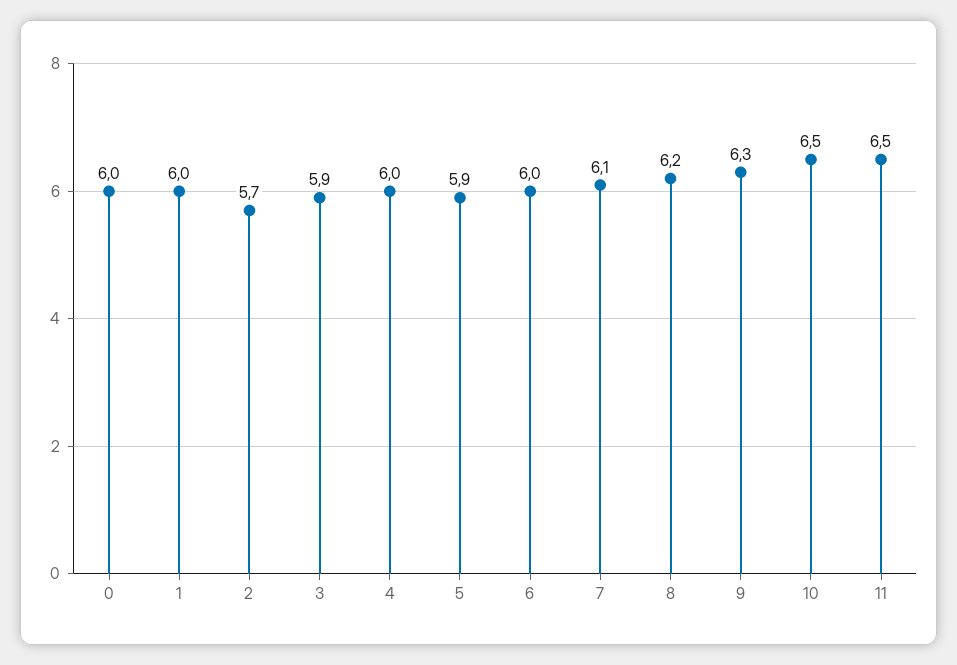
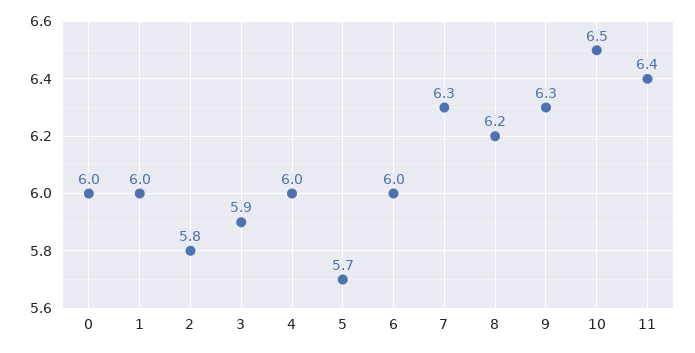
2: 5.7 -> 5.8
5: 5.9 -> 5.7
7: 6.1 -> 6.3
11: 6.5 -> 6.4

